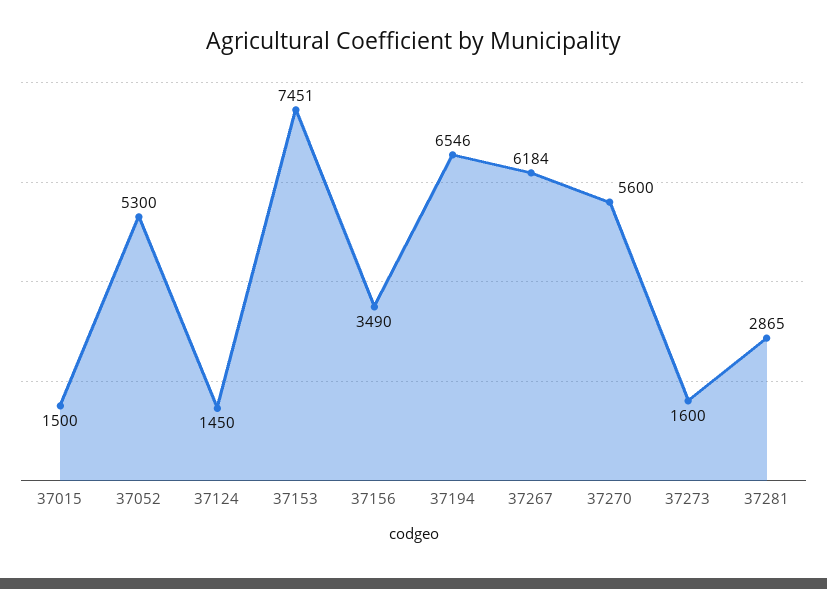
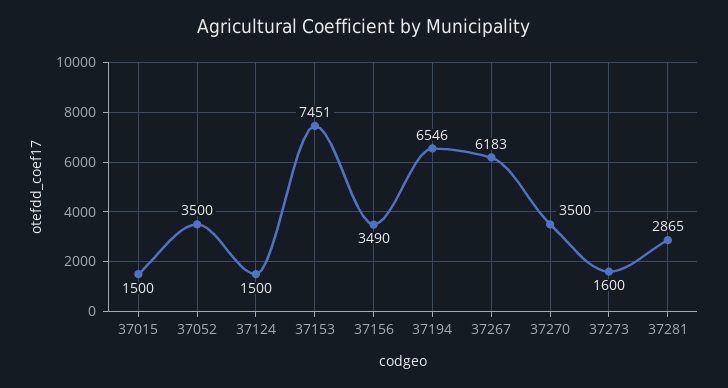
37052: 5300 -> 3500
37124: 1450 -> 1500
37267: 6184 -> 6183
37270: 5600 -> 3500

